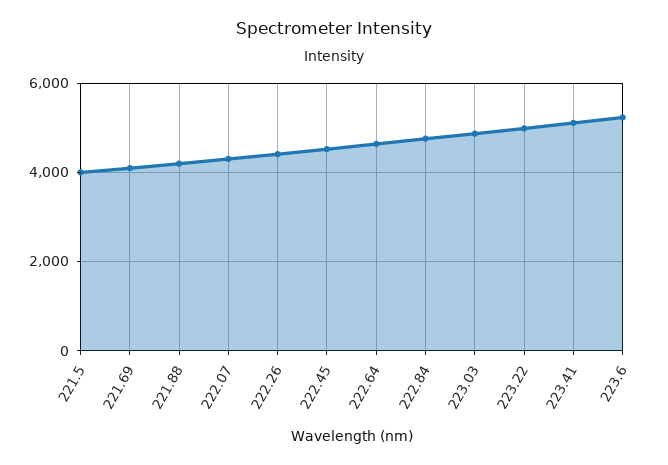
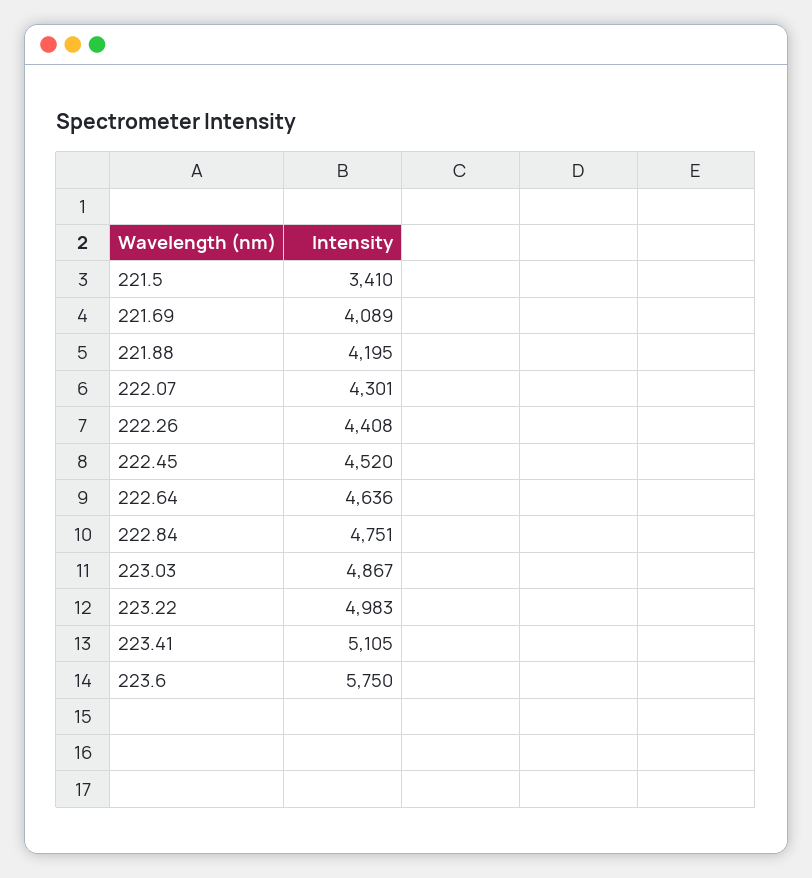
221.5: 4000 -> 3410
223.6: 5200 -> 5750

